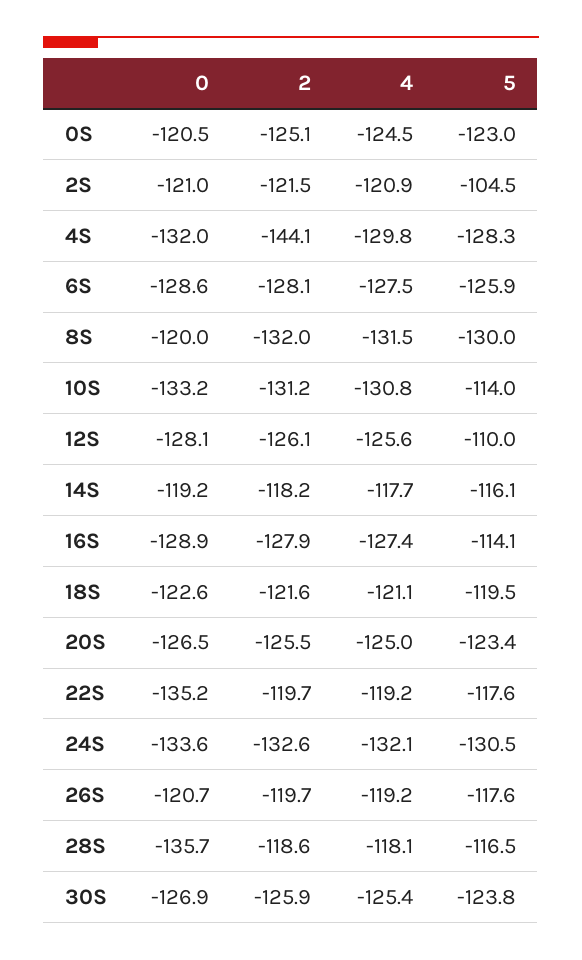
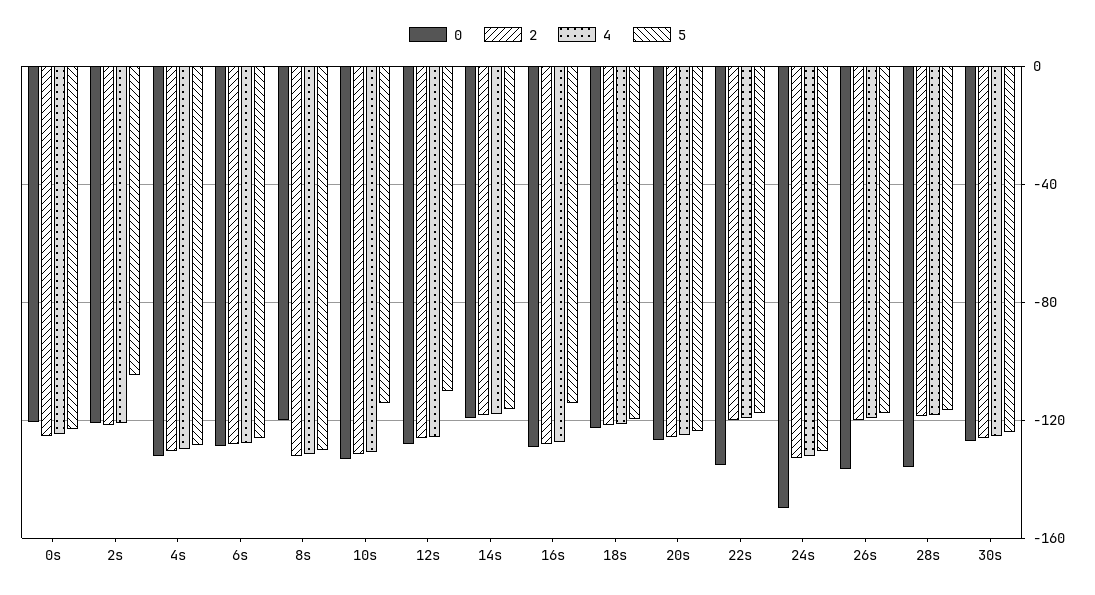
2, 4S: -144.1 -> -130
0, 24S: -133.6 -> -150
0, 26S: -120.7 -> -135

